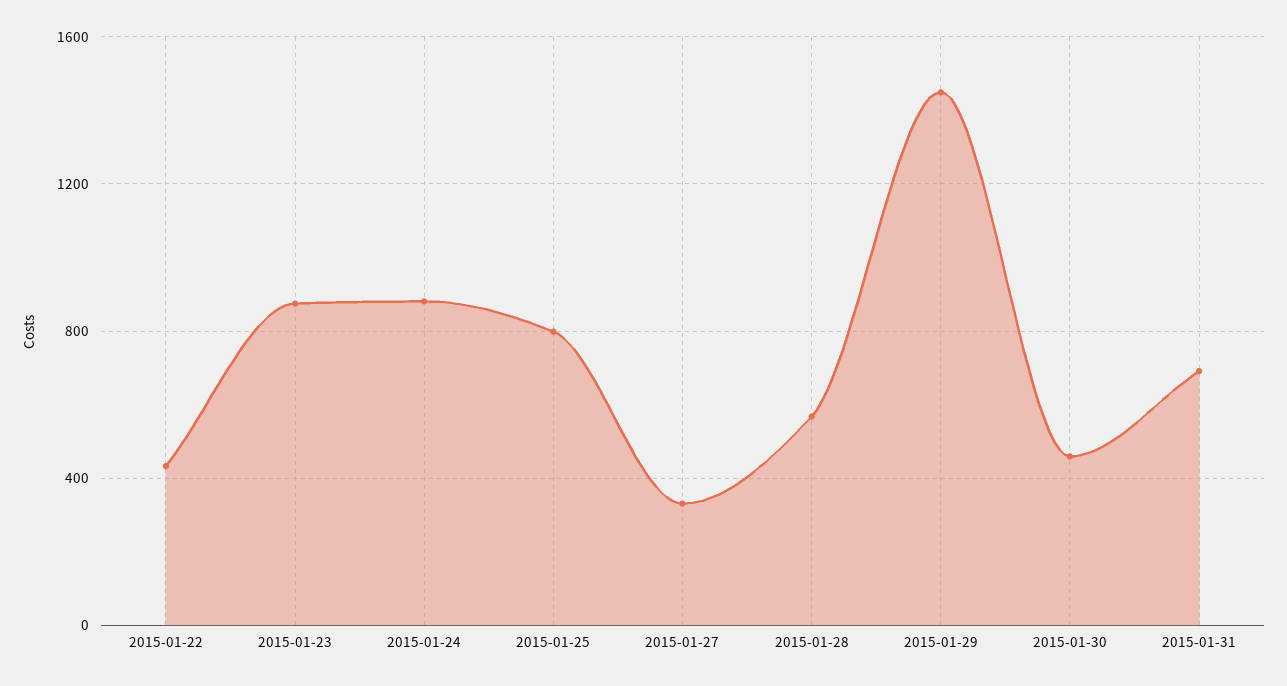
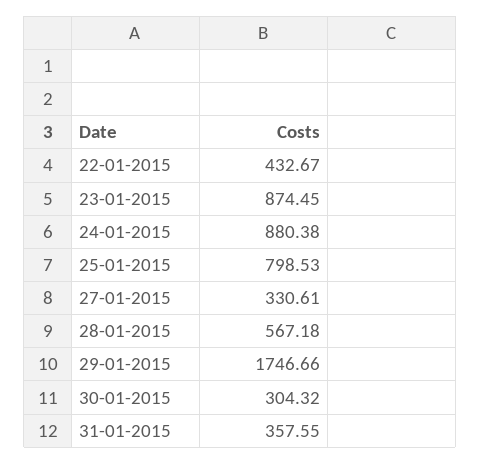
2015-01-29: 1450 -> 1746.66
2015-01-30: 450 -> 304.32
2015-01-31: 700 -> 357.55

